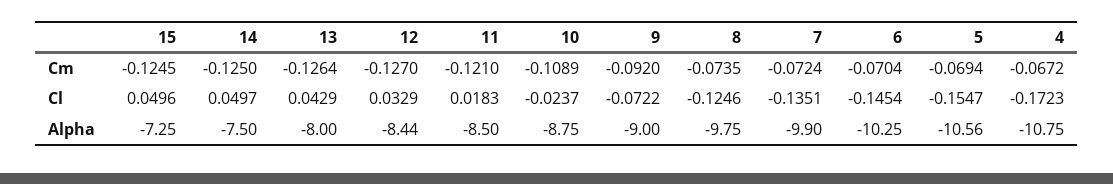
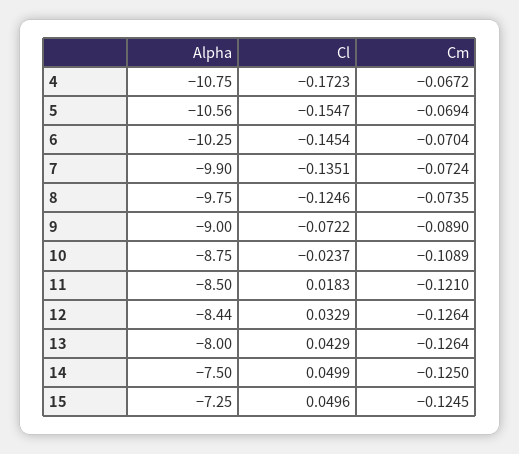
12, Cm: -0.127 -> -0.1264
9, Cm: -0.092 -> -0.089
14, Cl: 0.0497 -> 0.0499

